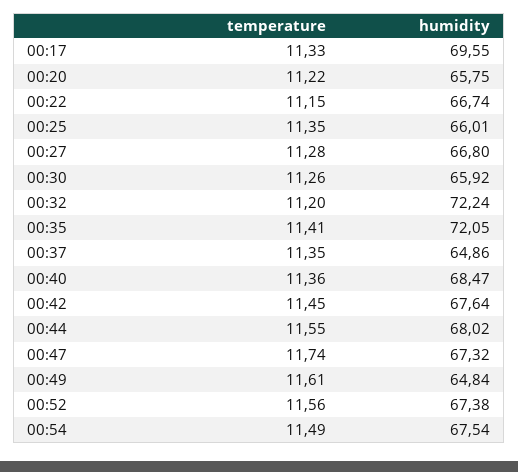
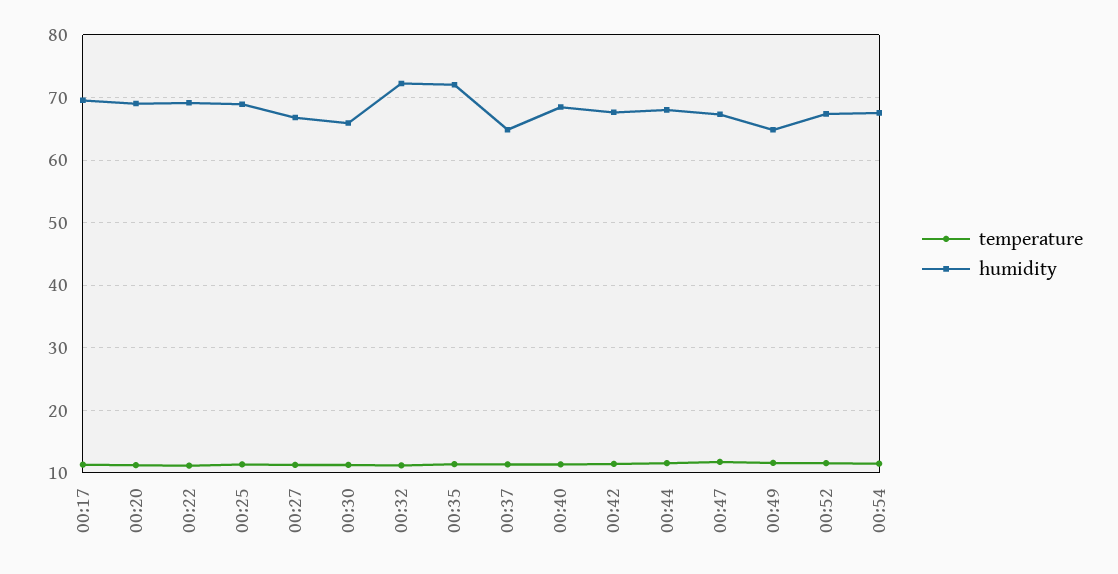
humidity, 00:20: 65.75 -> 69
humidity, 00:22: 66.74 -> 69
humidity, 00:25: 66.01 -> 69

